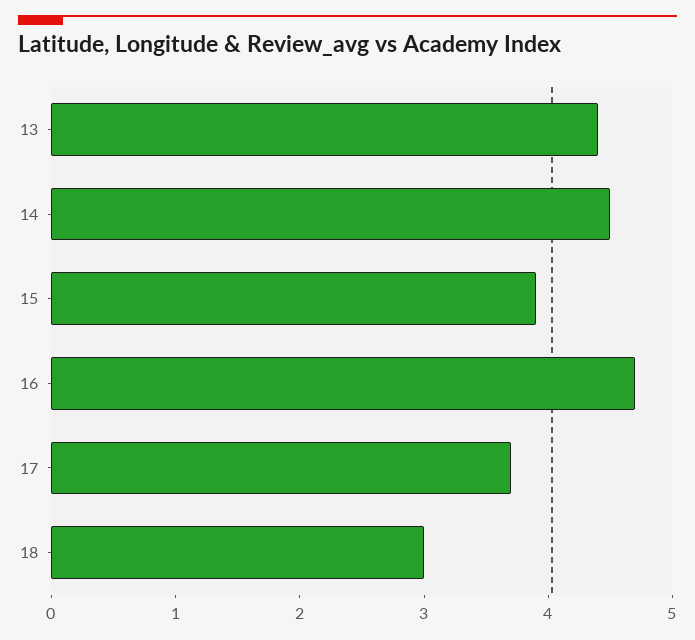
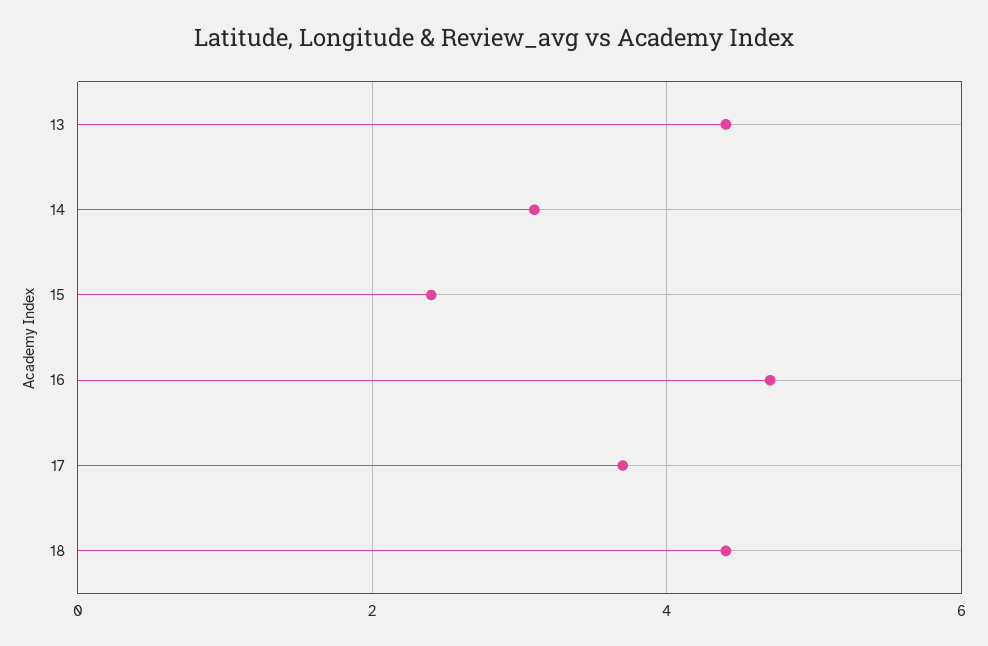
14: 4.5 -> 3
15: 3.9 -> 2.5
18: 3 -> 4.5

